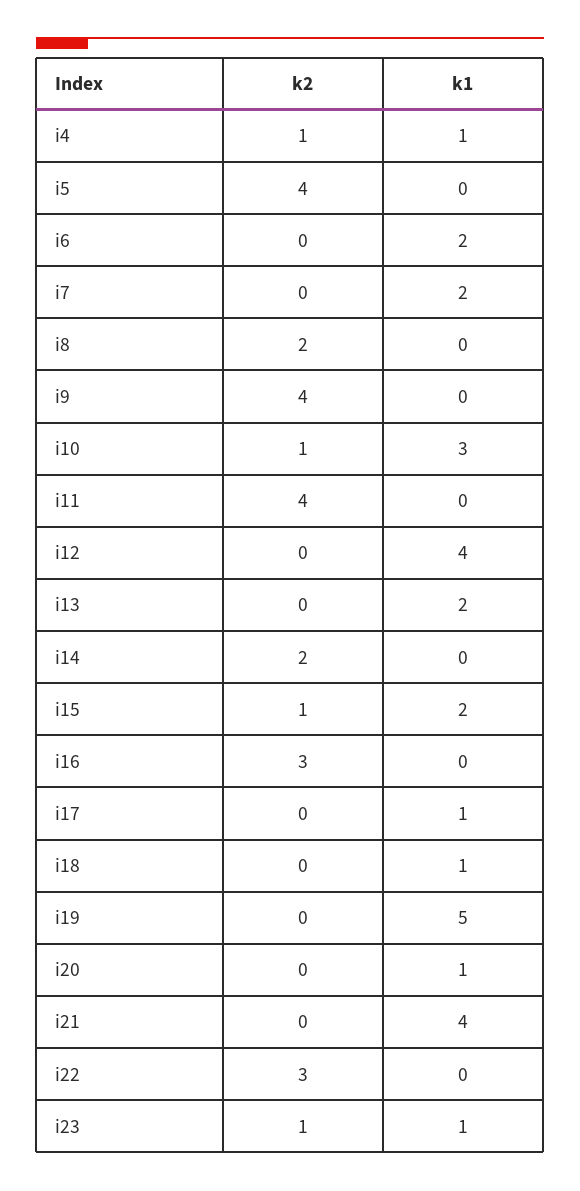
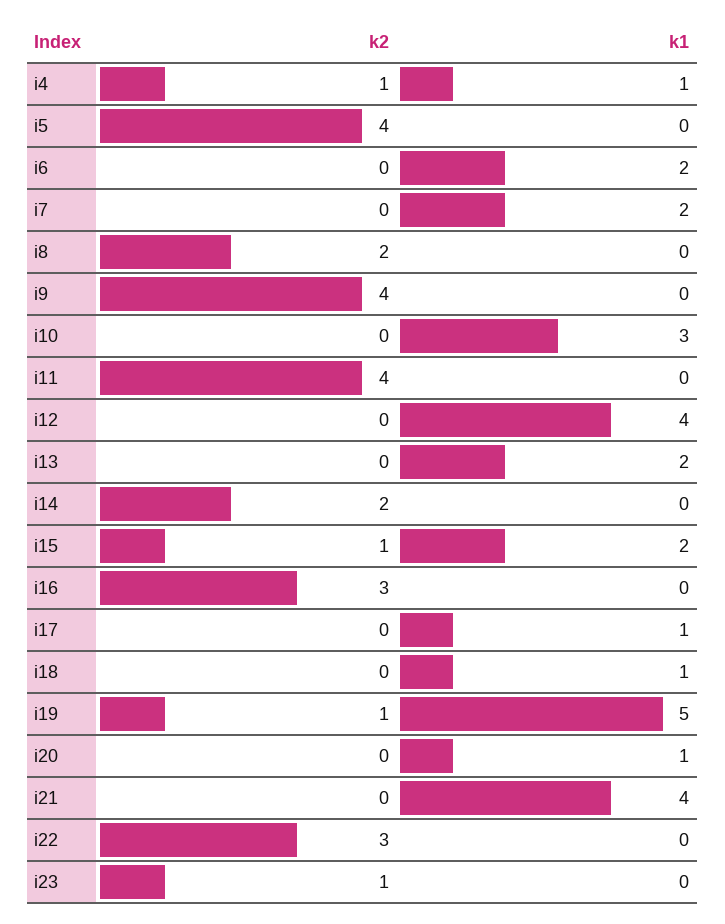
k2, i10: 1 -> 0
k2, i19: 0 -> 1
k1, i23: 1 -> 0

